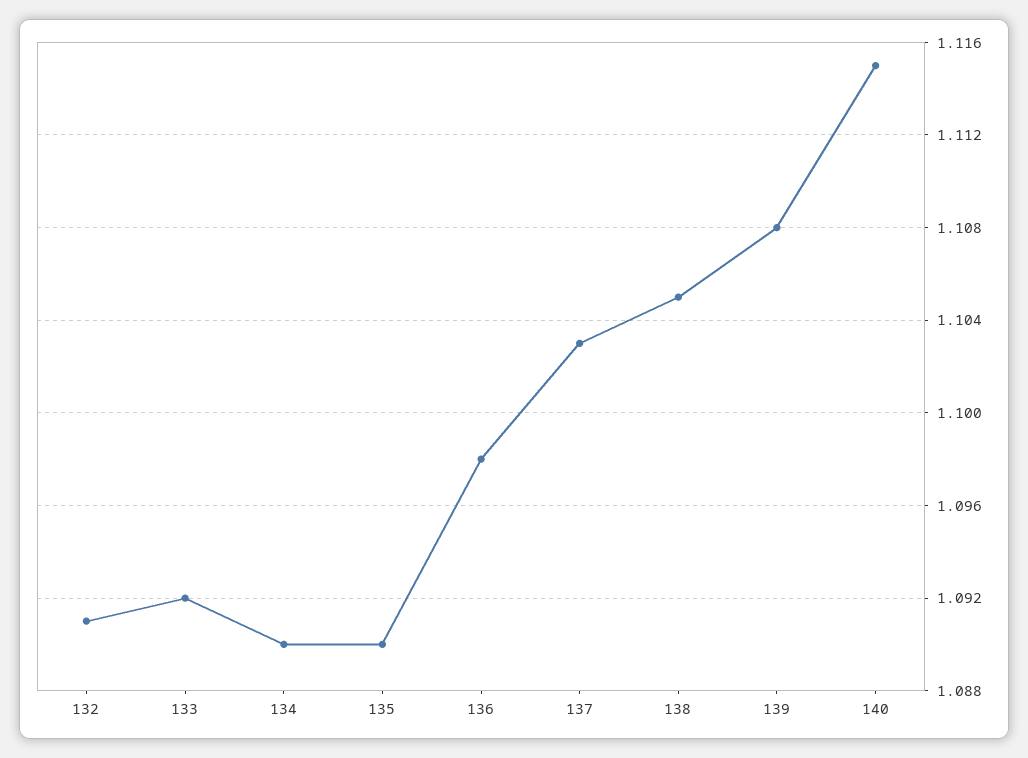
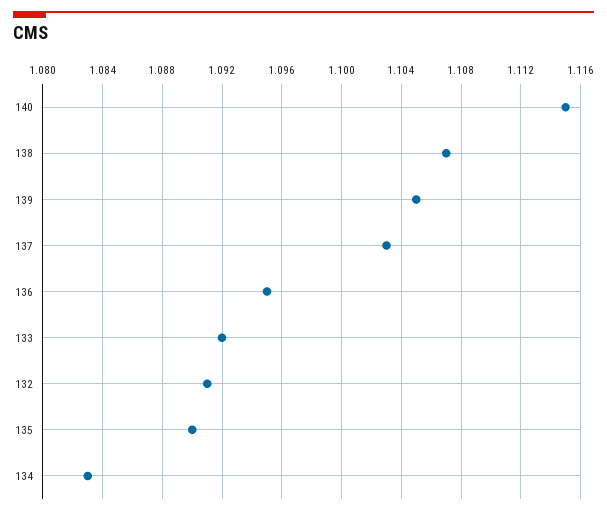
134: 1.09 -> 1.083
136: 1.098 -> 1.095
138: 1.105 -> 1.107
139: 1.108 -> 1.105

